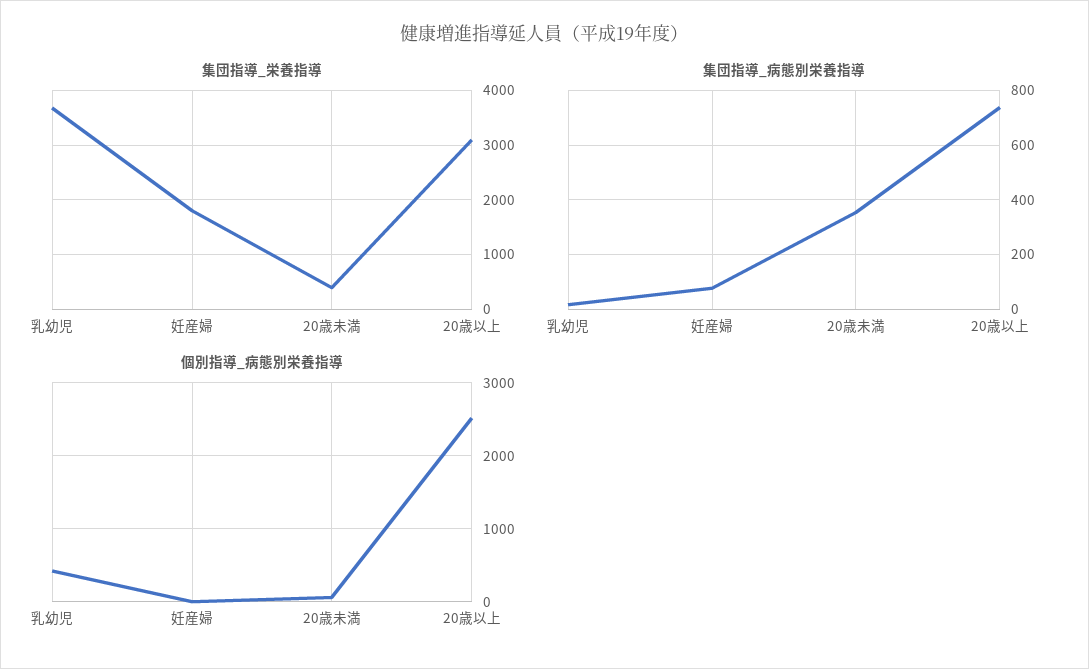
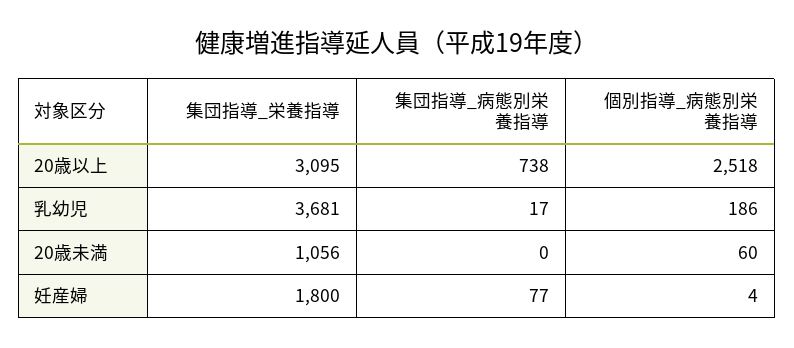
集団指導_栄養指導, 20歳未満: 400 -> 1056
集団指導_病態別栄養指導, 20歳未満: 350 -> 0
個別指導_病態別栄養指導, 乳幼児: 400 -> 186

